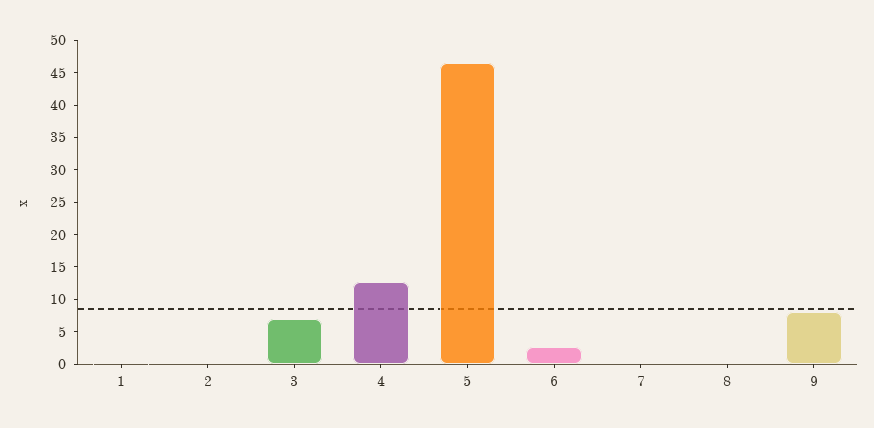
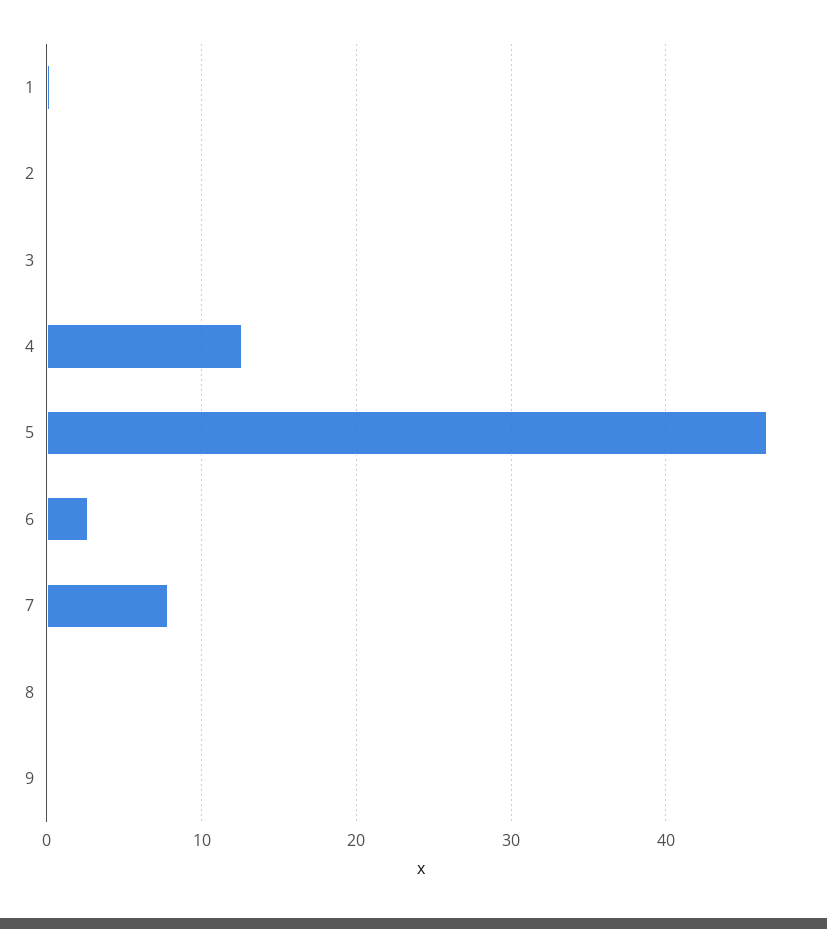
3: 7.5 -> 0
7: 0 -> 8
9: 7.5 -> 0

